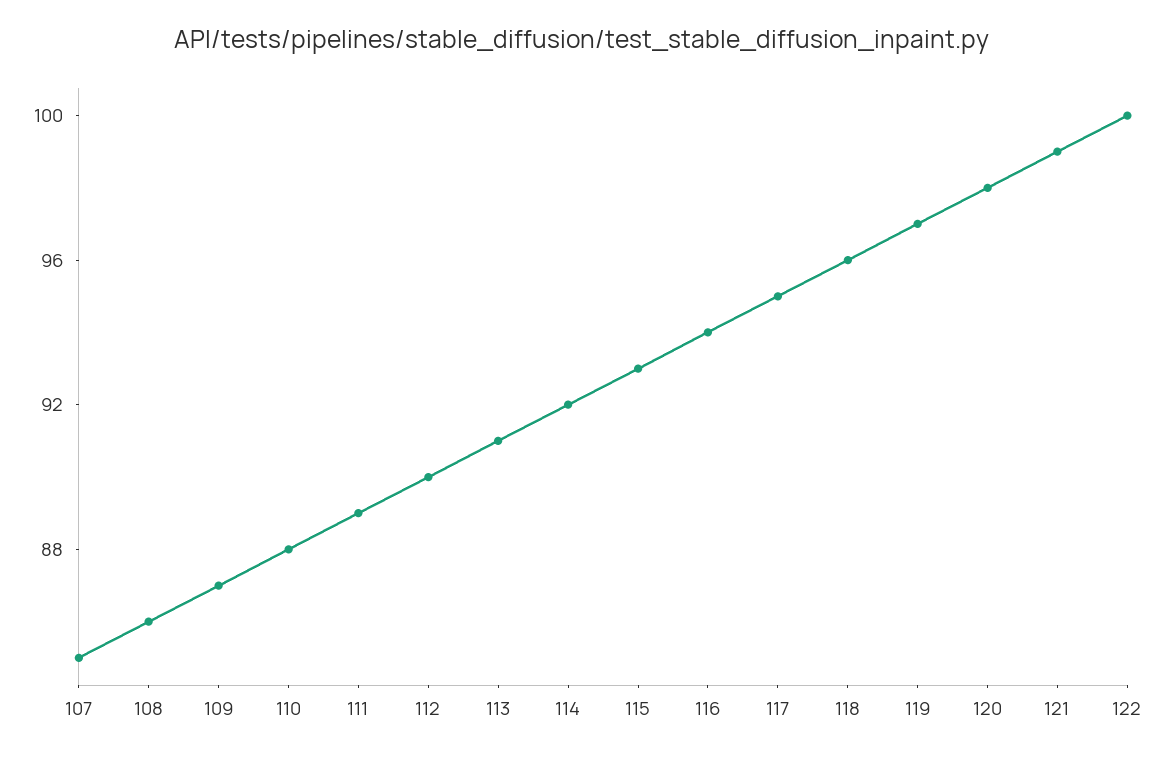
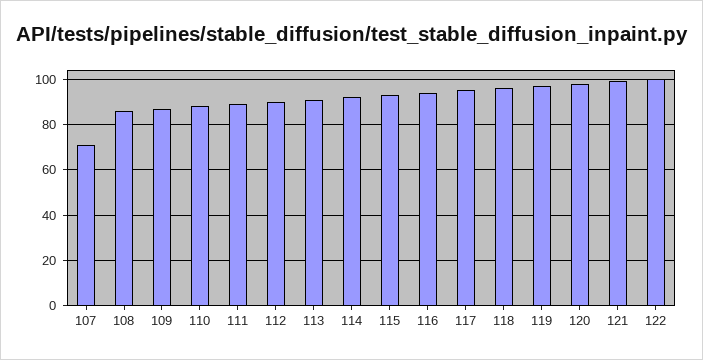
107: 85 -> 70

